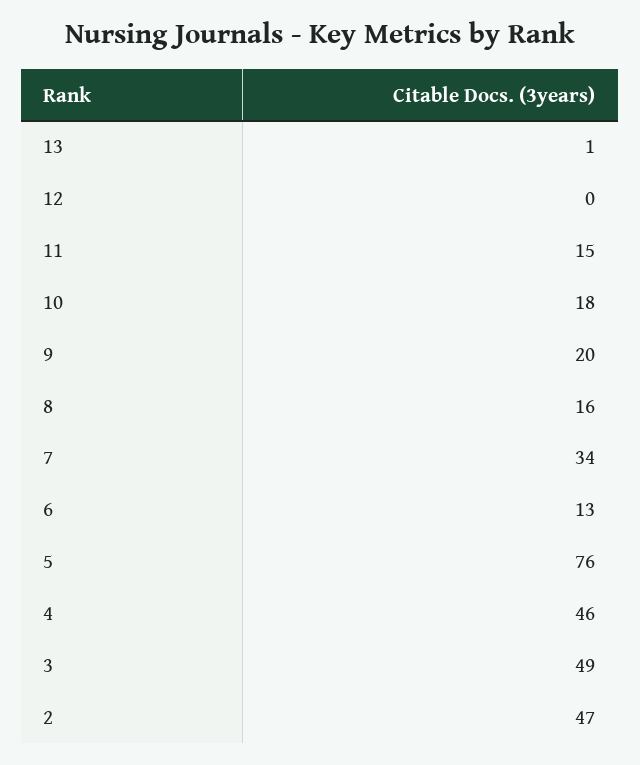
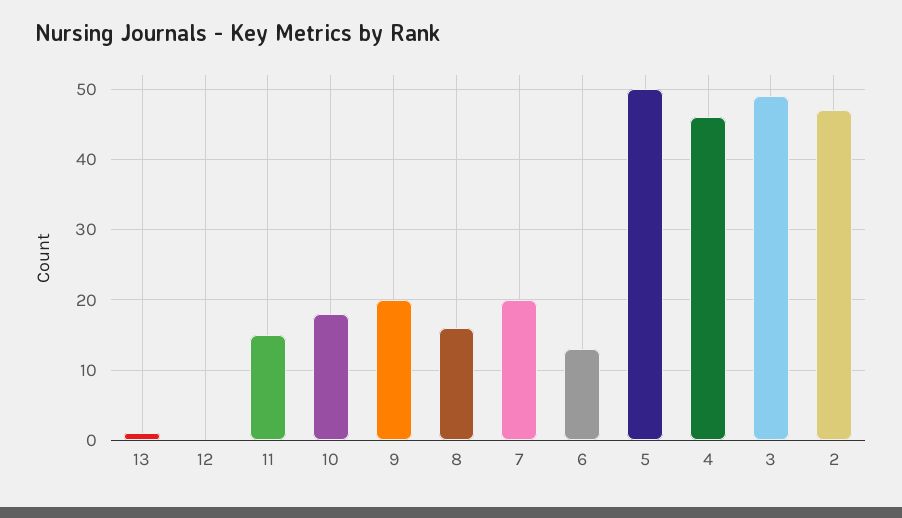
7: 34 -> 20
5: 76 -> 50

